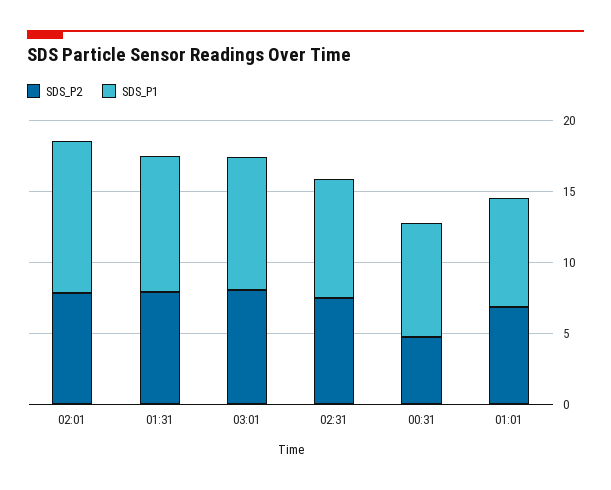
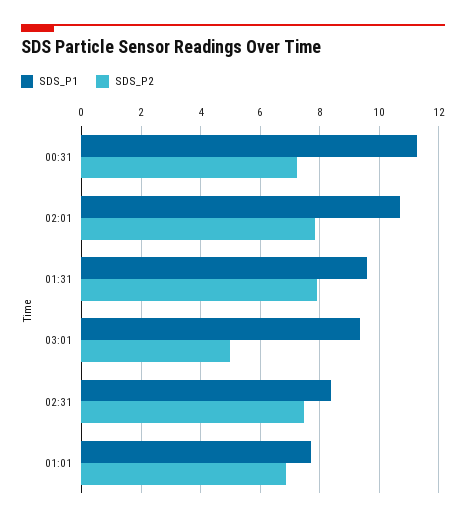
SDS_P2, 03:01: 8 -> 5
SDS_P2, 00:31: 5 -> 7.25
SDS_P1, 00:31: 8 -> 11.25

